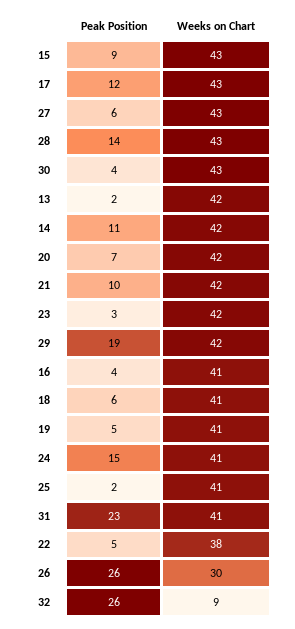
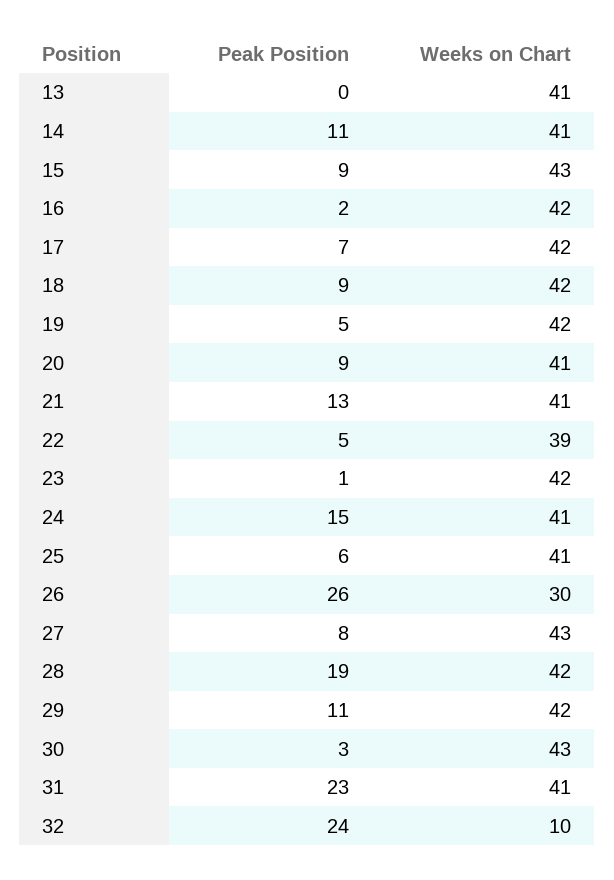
Peak Position, 17: 12 -> 7
Weeks on Chart, 17: 43 -> 42
Peak Position, 27: 6 -> 8
Peak Position, 28: 14 -> 19
Weeks on Chart, 28: 43 -> 42
Peak Position, 30: 4 -> 3
Peak Position, 13: 2 -> 0
Weeks on Chart, 13: 42 -> 41
Weeks on Chart, 14: 42 -> 41
Peak Position, 20: 7 -> 9
Weeks on Chart, 20: 42 -> 41
Peak Position, 21: 10 -> 13
Weeks on Chart, 21: 42 -> 41
Peak Position, 23: 3 -> 1
Peak Position, 29: 19 -> 11
Peak Position, 16: 4 -> 2
Weeks on Chart, 16: 41 -> 42
Peak Position, 18: 6 -> 9
Weeks on Chart, 18: 41 -> 42
Weeks on Chart, 19: 41 -> 42
Peak Position, 25: 2 -> 6
Weeks on Chart, 22: 38 -> 39
Peak Position, 32: 26 -> 24
Weeks on Chart, 32: 9 -> 10

